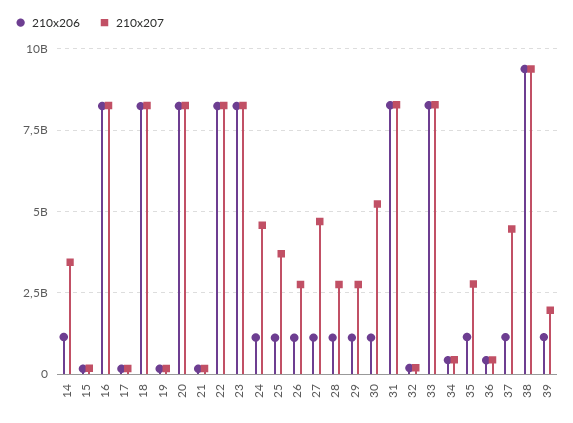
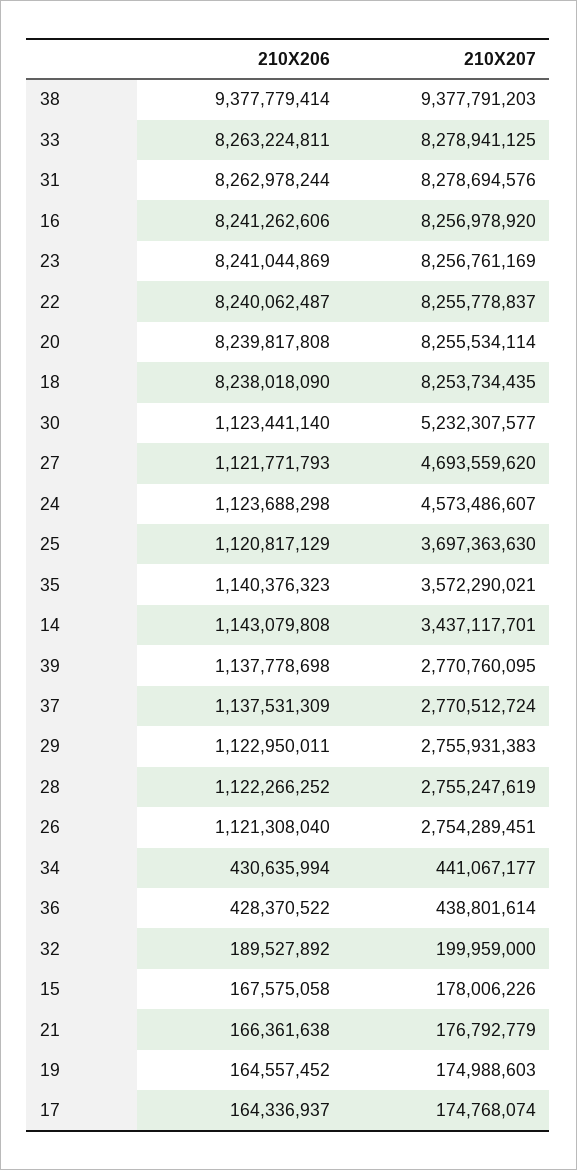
210x207, 35: 2750000000 -> 3572290021
210x207, 37: 4500000000 -> 2770512724
210x207, 39: 2000000000 -> 2770760095

